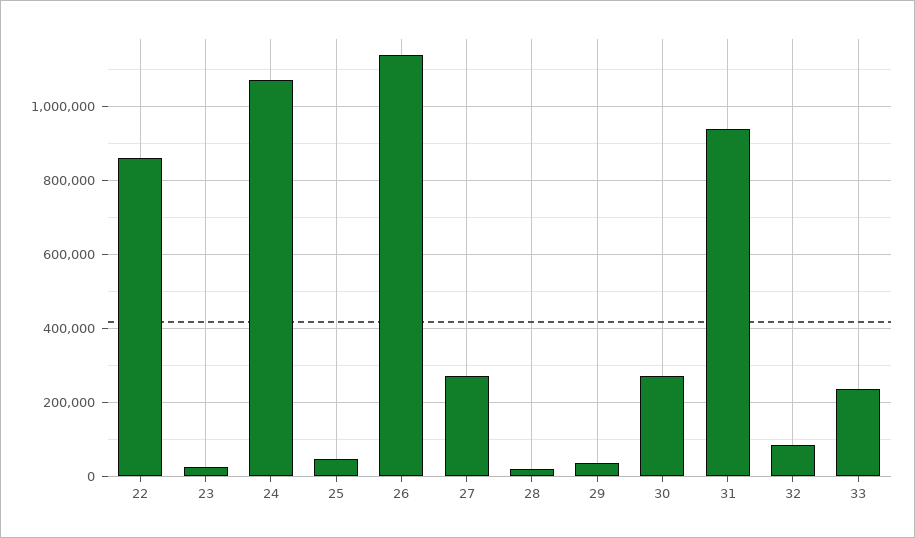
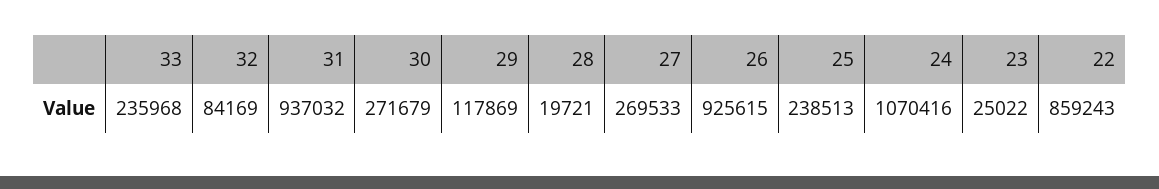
25: 40000 -> 238513
26: 1140000 -> 925615
29: 40000 -> 117869

